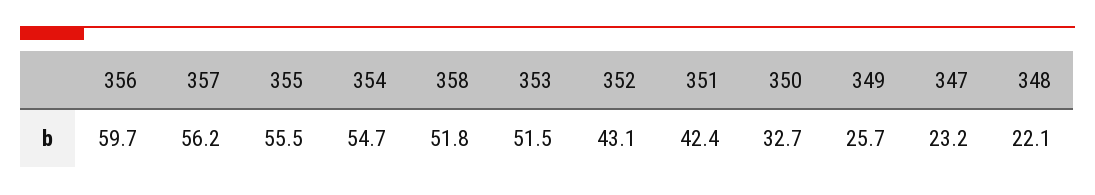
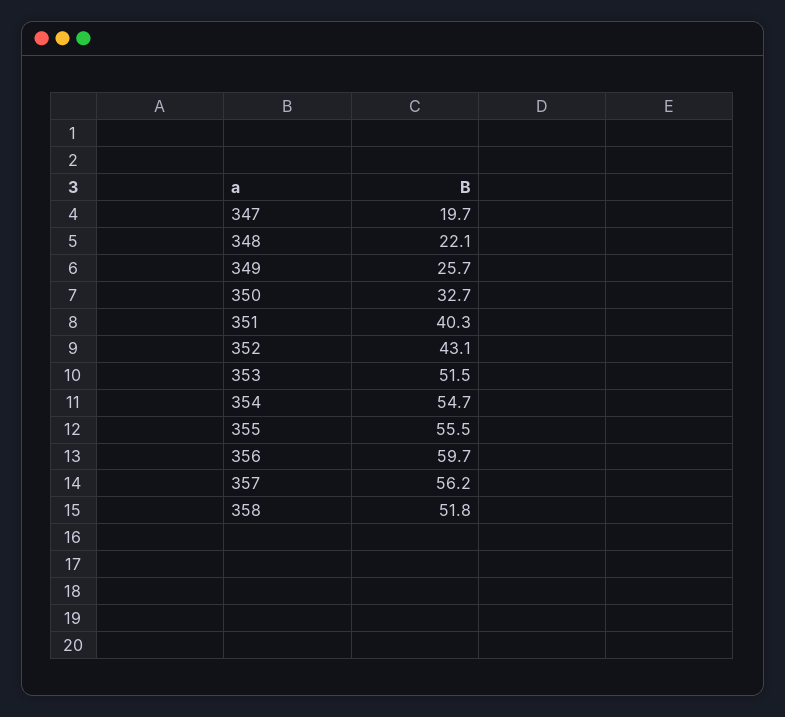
351: 42.4 -> 40.3
347: 23.2 -> 19.7

